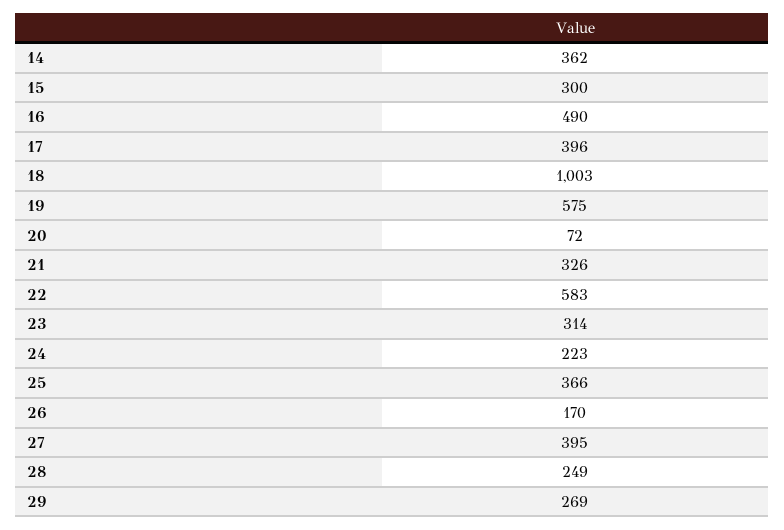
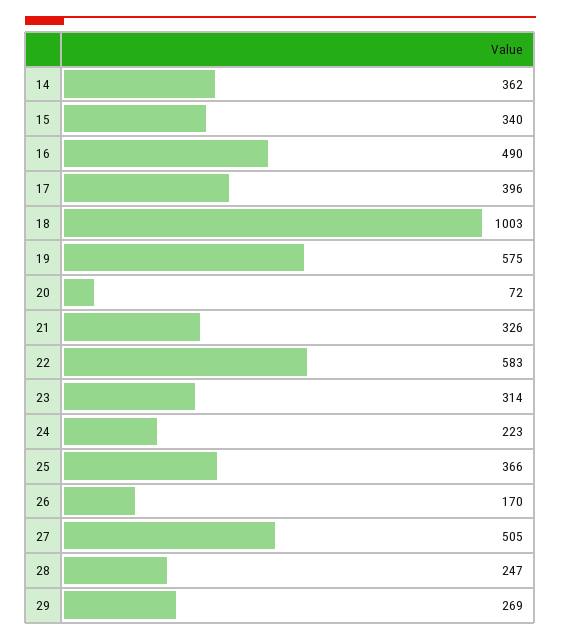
15: 300 -> 340
27: 395 -> 505
28: 249 -> 247

